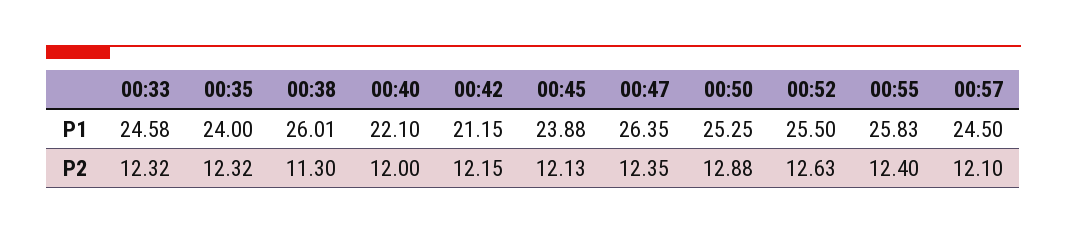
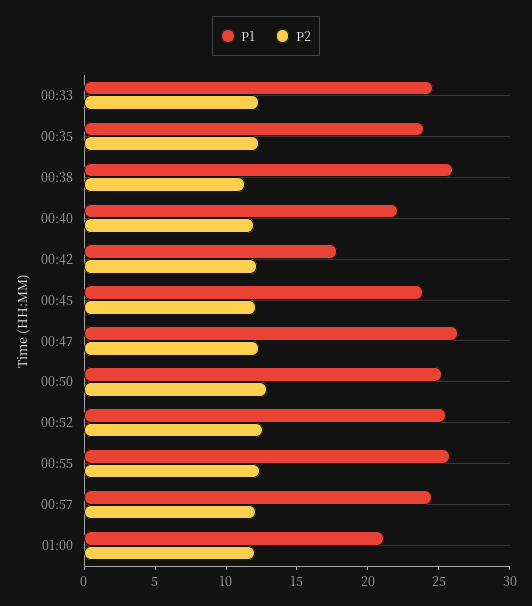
P1, 00:42: 21.15 -> 18
P1, 01:00: none -> 21
P2, 01:00: none -> 12

